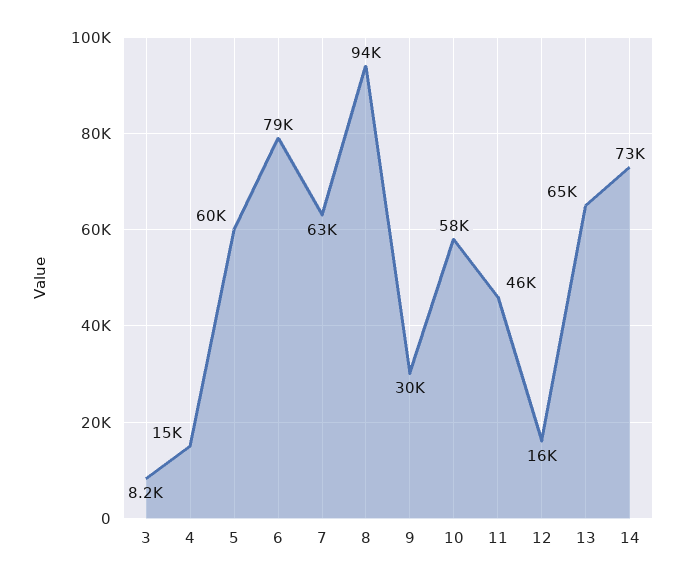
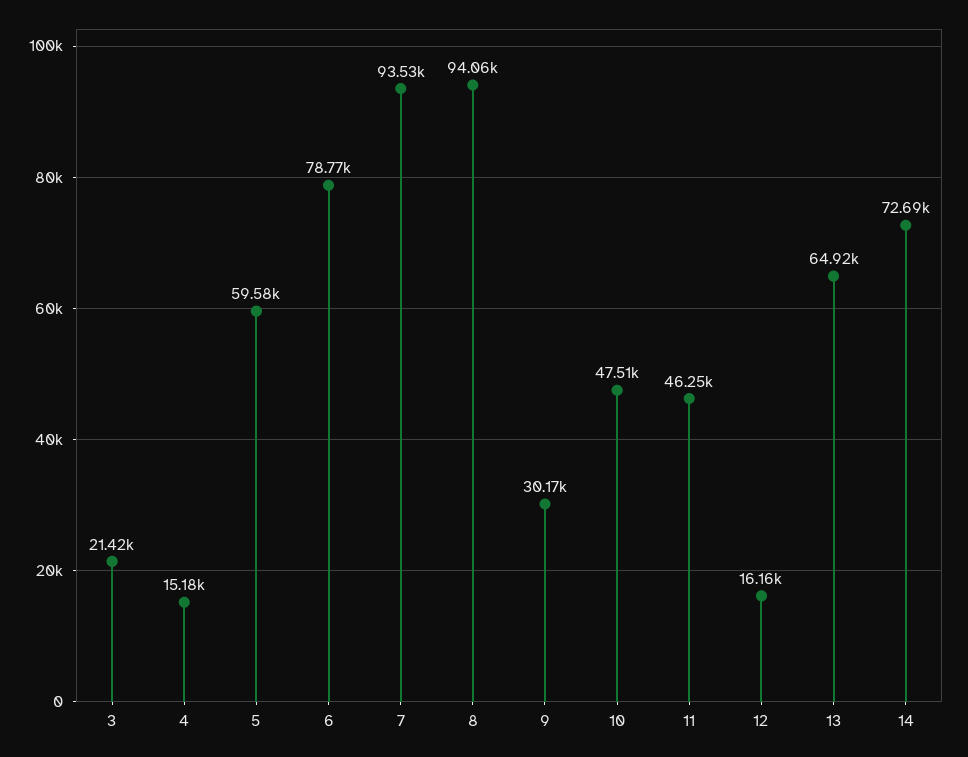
3: 8200 -> 21420
7: 63000 -> 93530
10: 58000 -> 47510

